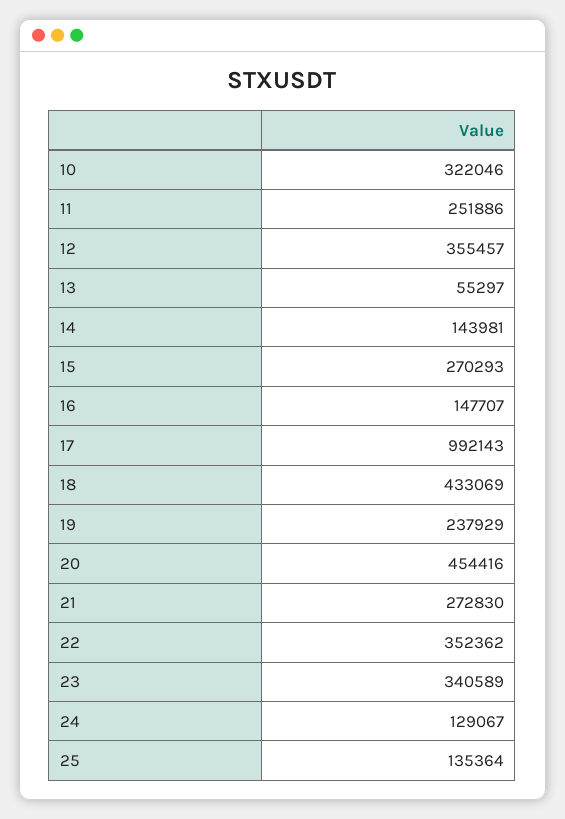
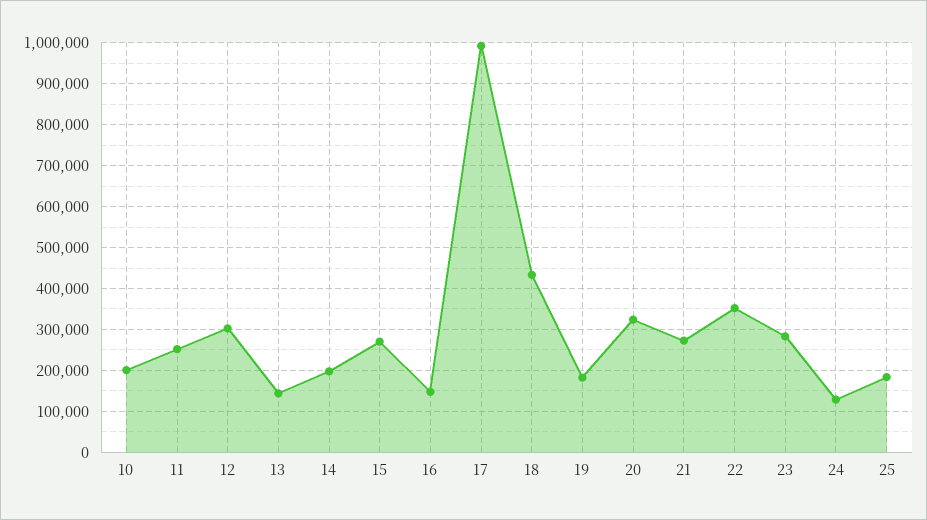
10: 322046 -> 200000
12: 355457 -> 300000
13: 55297 -> 140000
14: 143981 -> 200000
19: 237929 -> 180000
20: 454416 -> 320000
23: 340589 -> 280000
25: 135364 -> 180000

